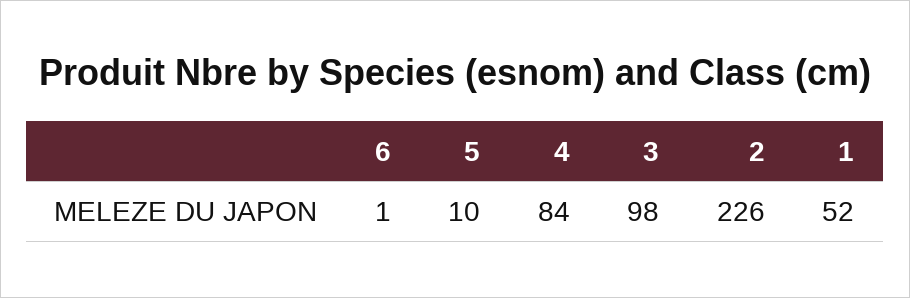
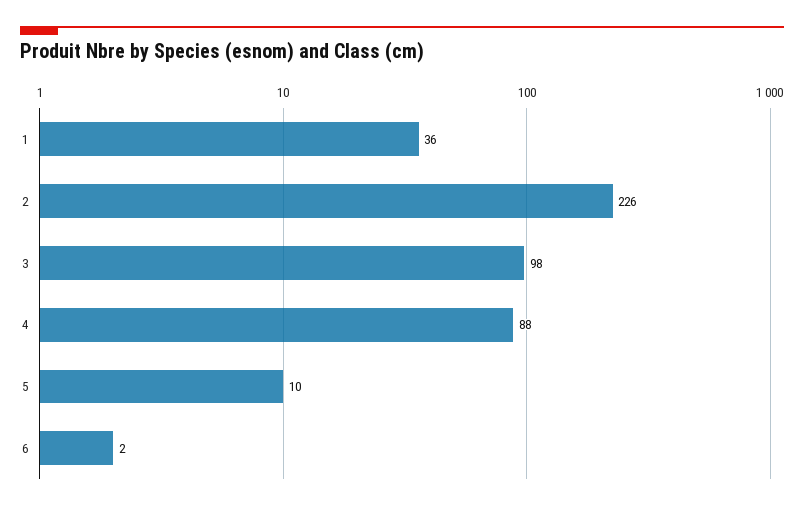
6: 1 -> 2
4: 84 -> 88
1: 52 -> 36

